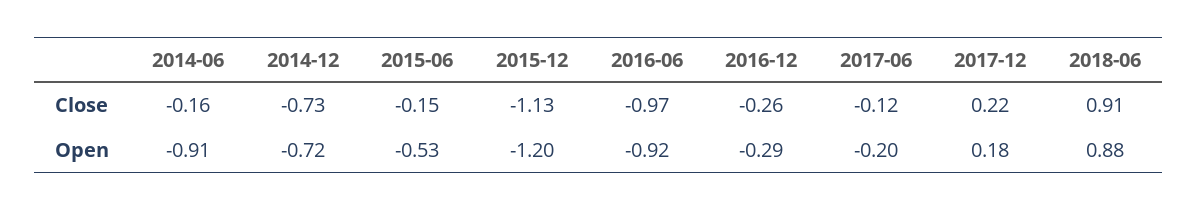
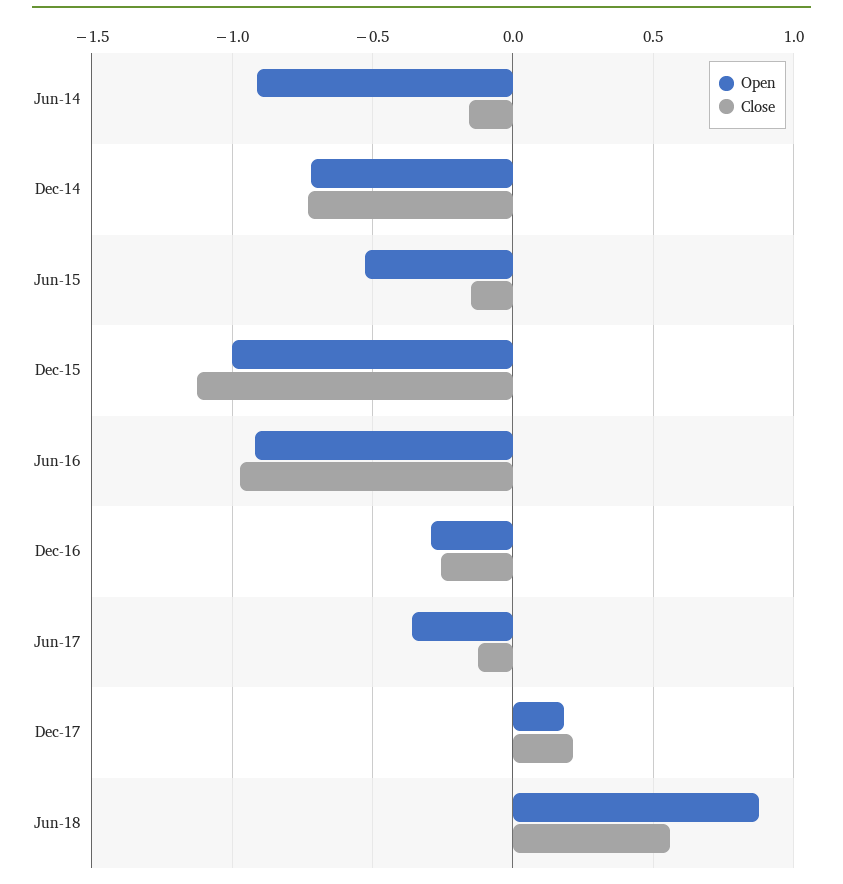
Close, 2018-06: 0.91 -> 0.55
Open, 2015-12: -1.2 -> -1
Open, 2017-06: -0.2 -> -0.35

